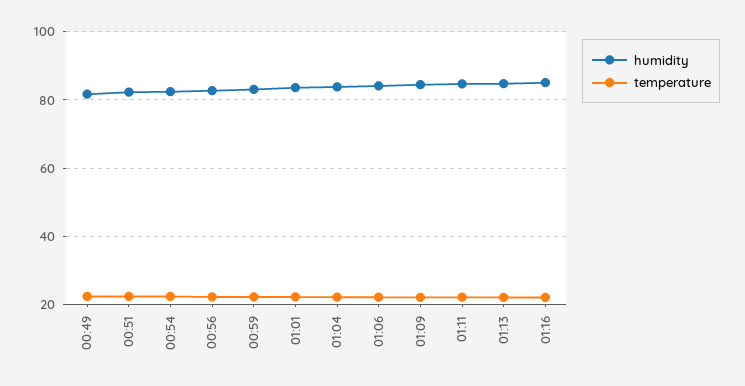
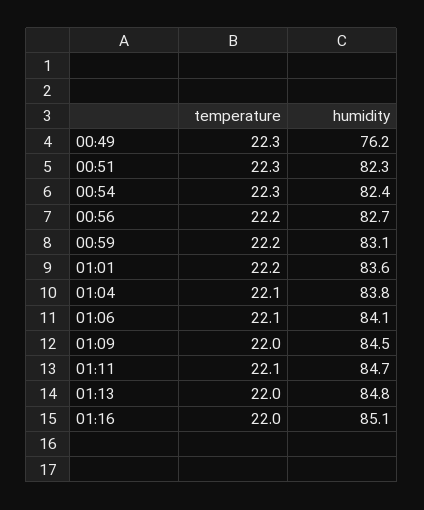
humidity, 00:49: 82 -> 76.2

